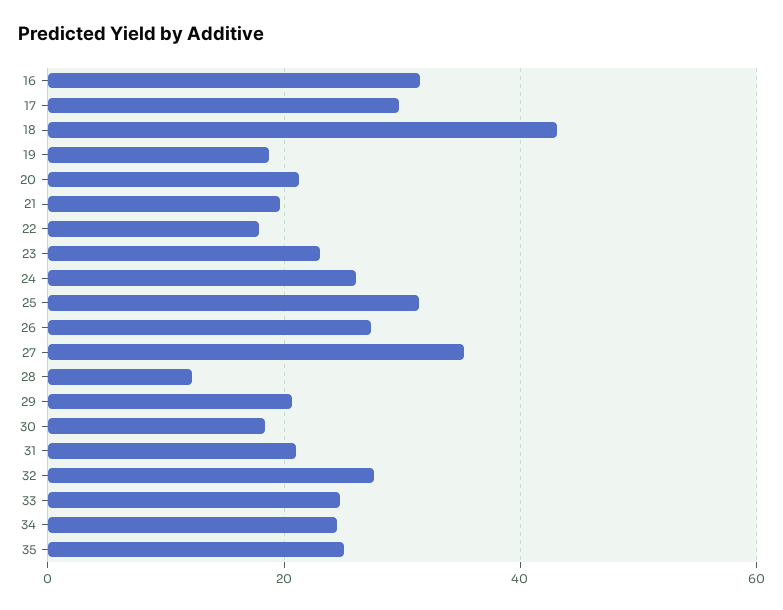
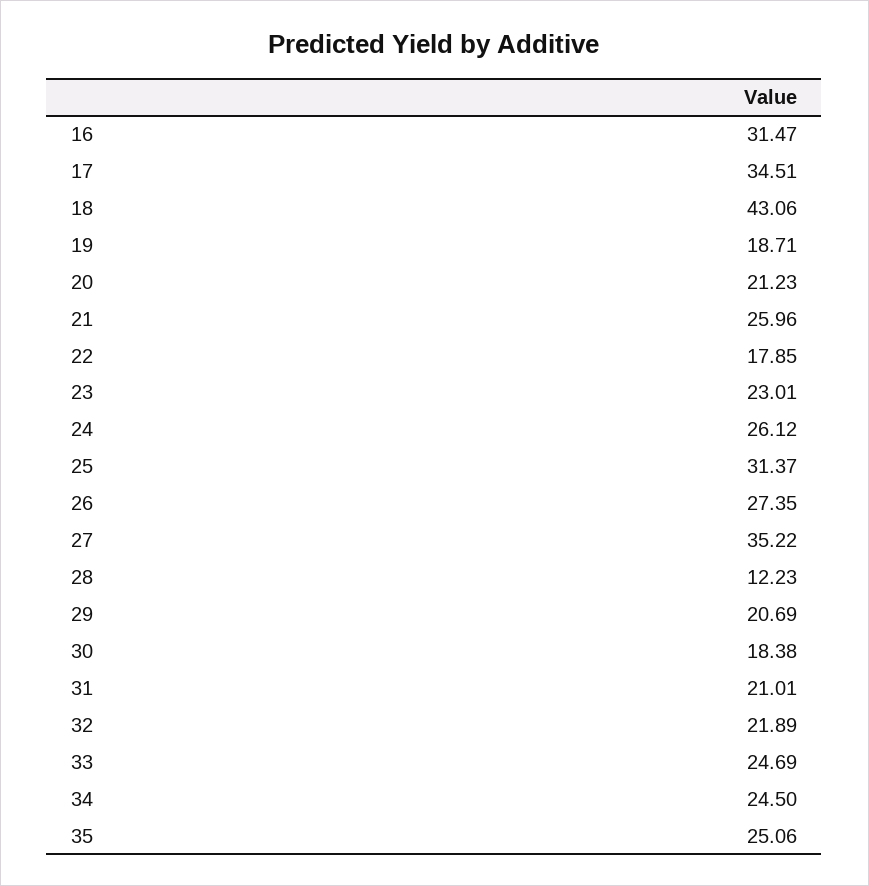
17: 30 -> 34.51
21: 20 -> 25.96
32: 28 -> 21.89

